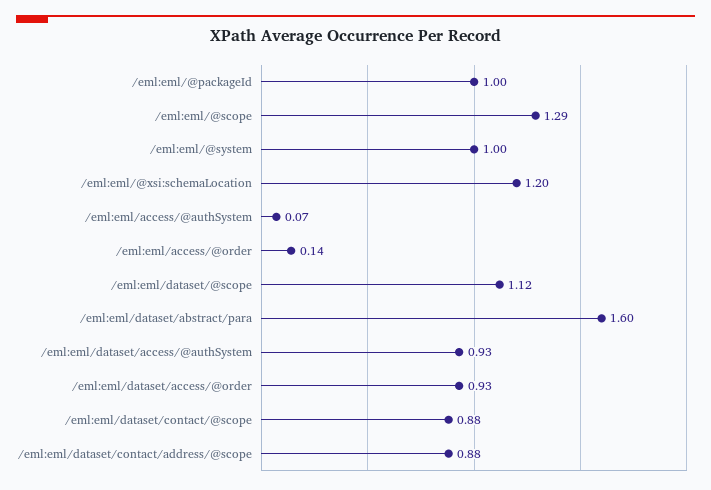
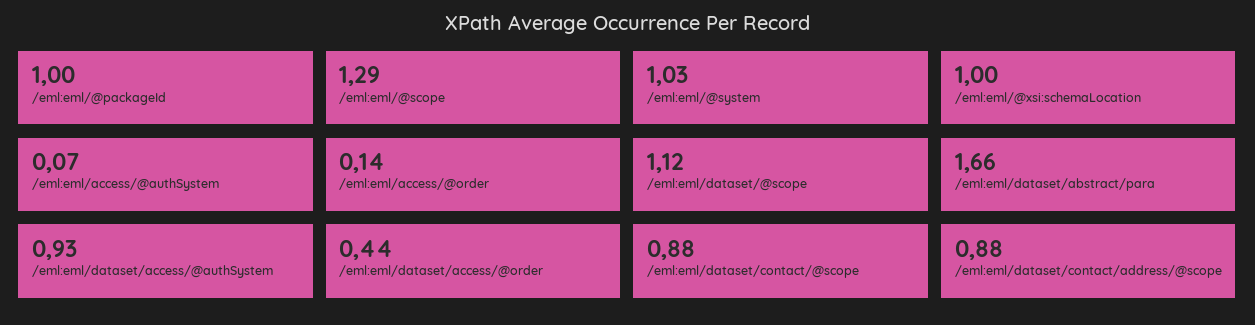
/eml:eml/@system: 1 -> 1.03
/eml:eml/@xsi:schemaLocation: 1.2 -> 1
/eml:eml/dataset/abstract/para: 1.6 -> 1.66
/eml:eml/dataset/access/@order: 0.93 -> 0.44

